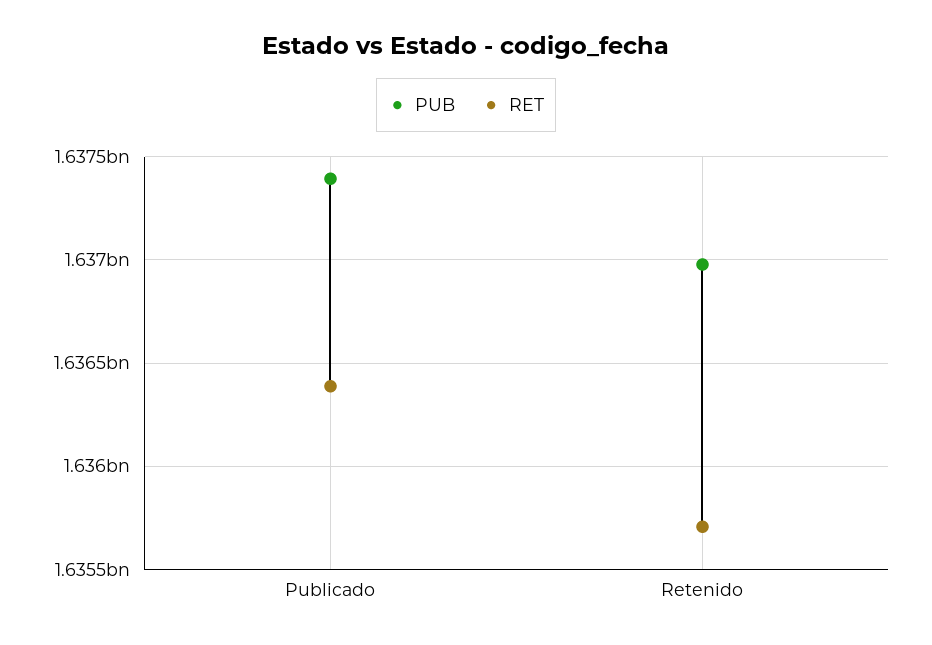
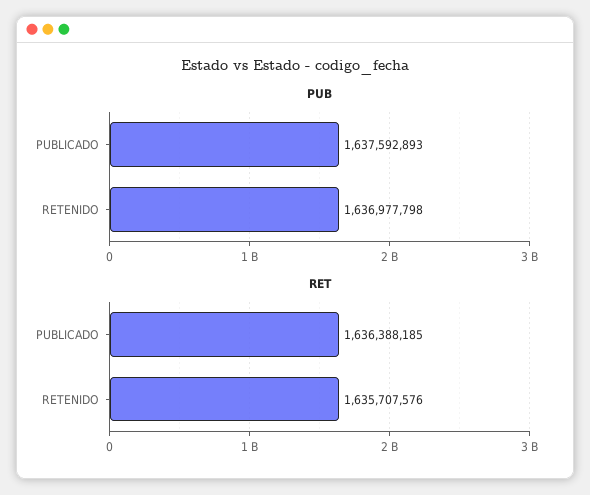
PUB, Publicado: 1637400000 -> 1637592893

